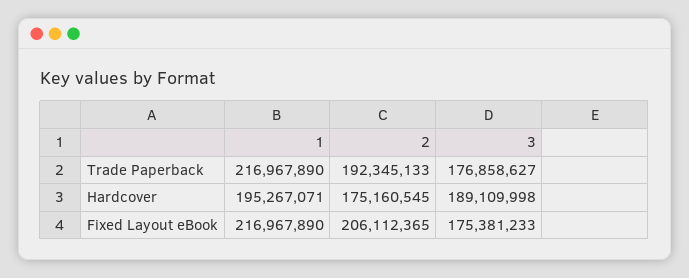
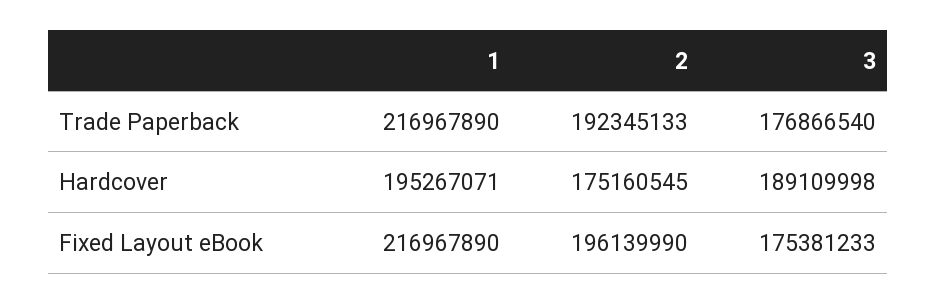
3, Trade Paperback: 176858627 -> 176866540
2, Fixed Layout eBook: 206112365 -> 196139990

